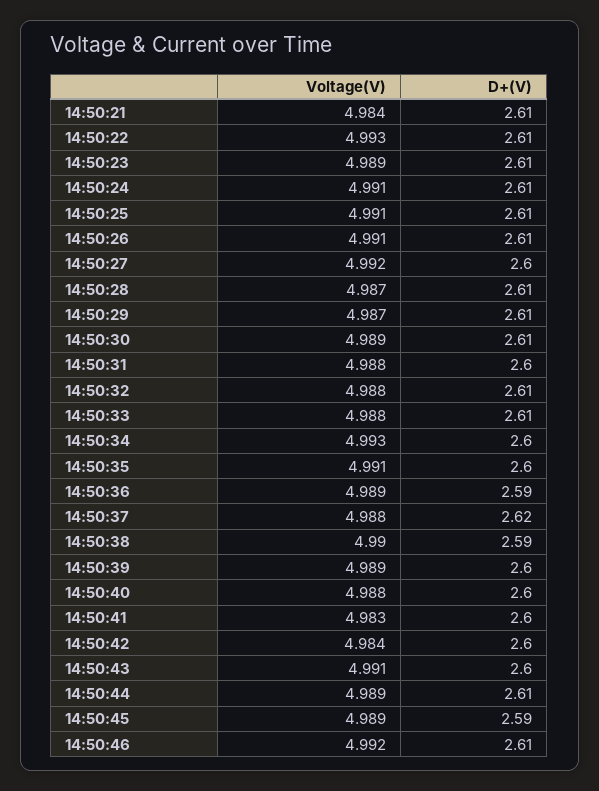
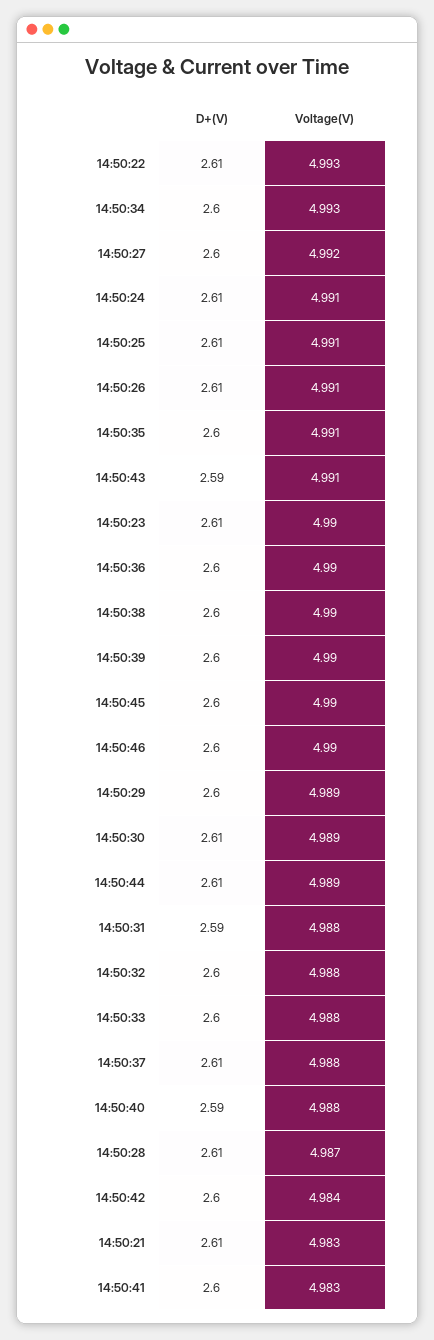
Voltage(V), 14:50:21: 4.984 -> 4.983
Voltage(V), 14:50:23: 4.989 -> 4.99
Voltage(V), 14:50:29: 4.987 -> 4.989
D+(V), 14:50:29: 2.61 -> 2.6
D+(V), 14:50:31: 2.6 -> 2.59
D+(V), 14:50:32: 2.61 -> 2.6
D+(V), 14:50:33: 2.61 -> 2.6
Voltage(V), 14:50:36: 4.989 -> 4.99
D+(V), 14:50:36: 2.59 -> 2.6
D+(V), 14:50:37: 2.62 -> 2.61
D+(V), 14:50:38: 2.59 -> 2.6
Voltage(V), 14:50:39: 4.989 -> 4.99
D+(V), 14:50:40: 2.6 -> 2.59
D+(V), 14:50:43: 2.6 -> 2.59
Voltage(V), 14:50:45: 4.989 -> 4.99
D+(V), 14:50:45: 2.59 -> 2.6
Voltage(V), 14:50:46: 4.992 -> 4.99
D+(V), 14:50:46: 2.61 -> 2.6

